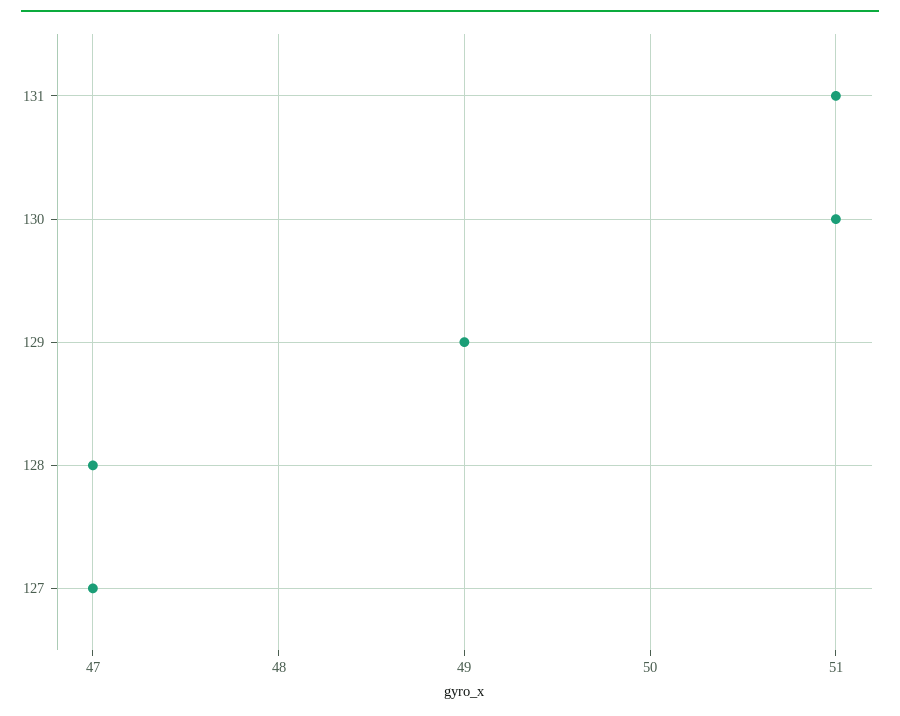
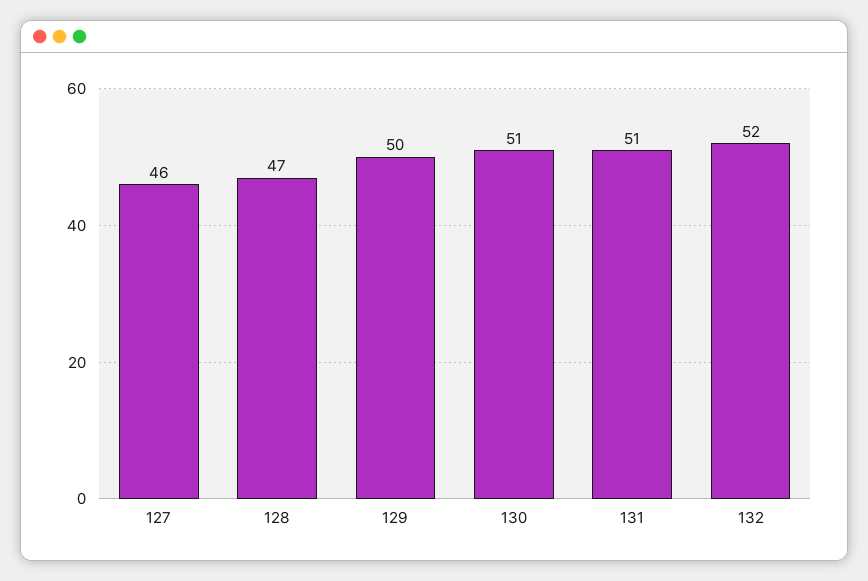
129: 49 -> 50
127: 47 -> 46
132: none -> 52

